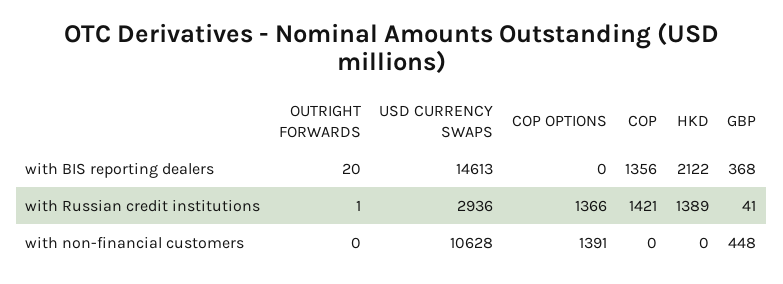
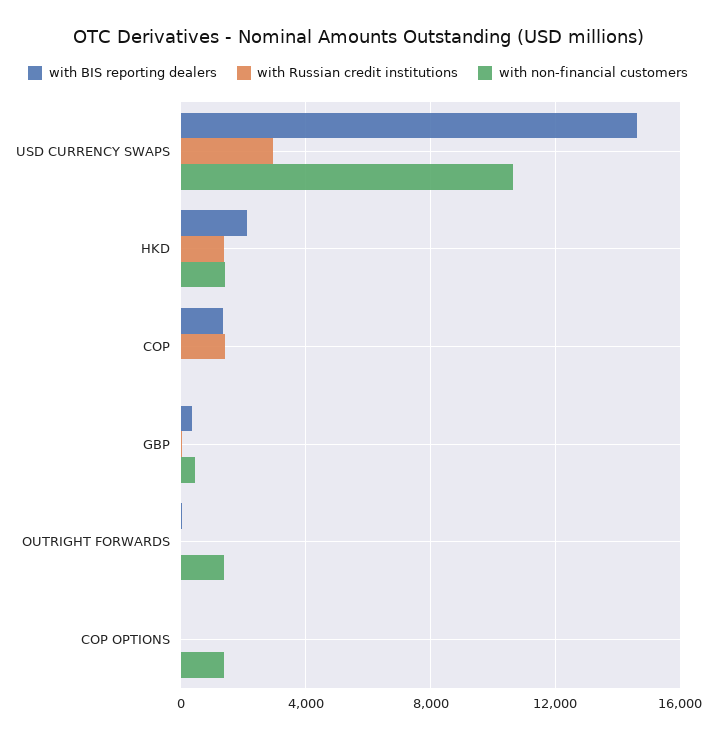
with Russian credit institutions, COP OPTIONS: 1366 -> 0
with non-financial customers, OUTRIGHT FORWARDS: 0 -> 1500
with non-financial customers, HKD: 0 -> 1500

